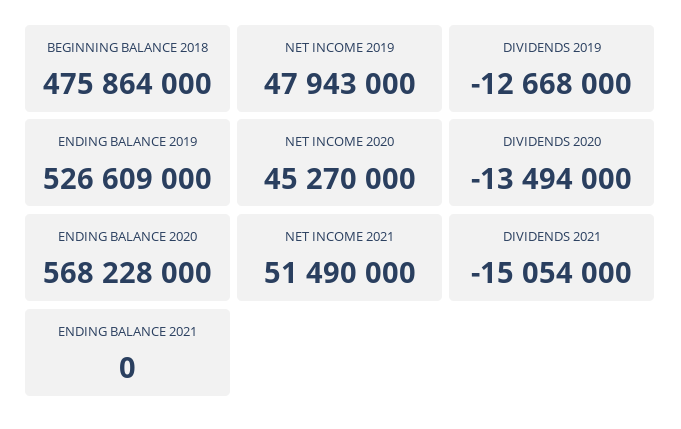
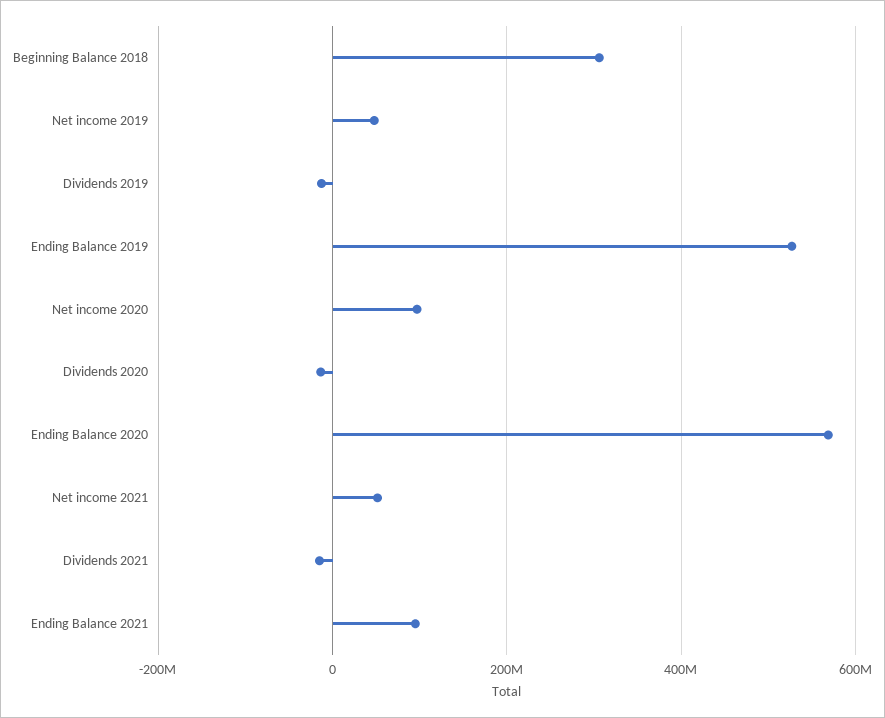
BEGINNING BALANCE 2018: 475864000 -> 300000000
NET INCOME 2020: 45270000 -> 100000000
ENDING BALANCE 2021: 0 -> 100000000

